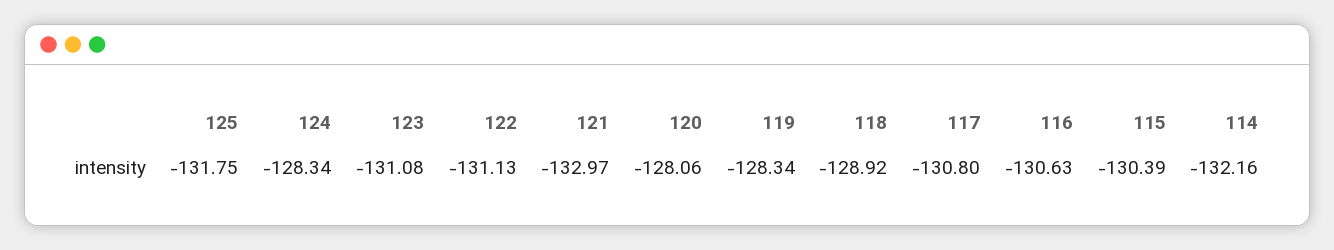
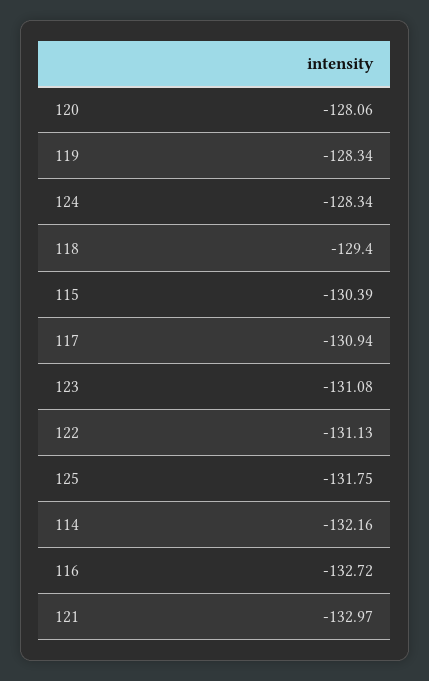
118: -128.92 -> -129.4
117: -130.8 -> -130.94
116: -130.63 -> -132.72

